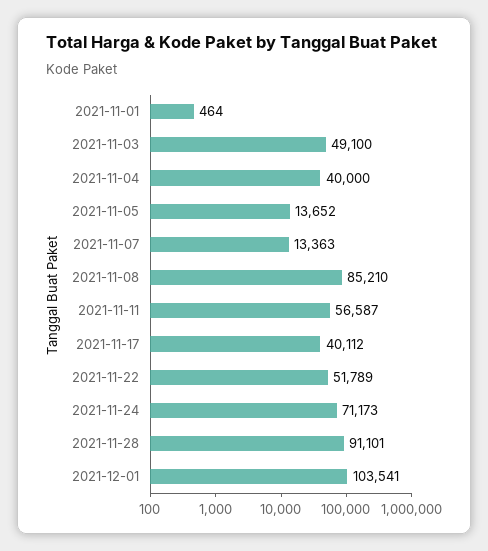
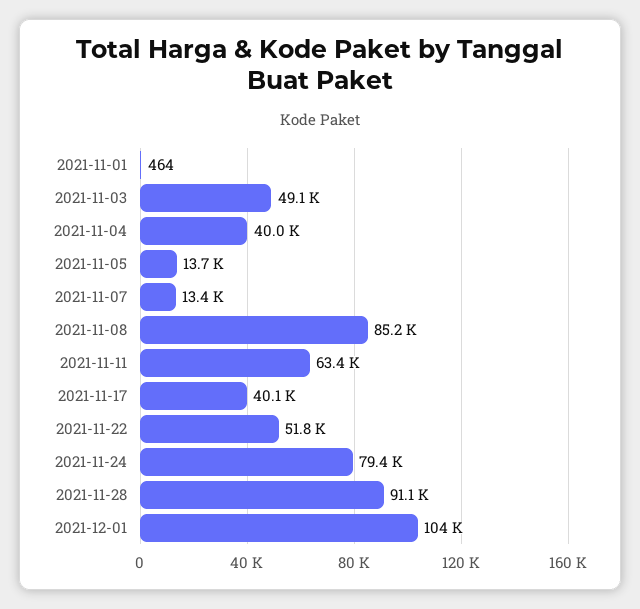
2021-11-11: 56587 -> 63400
2021-11-24: 71173 -> 79400

